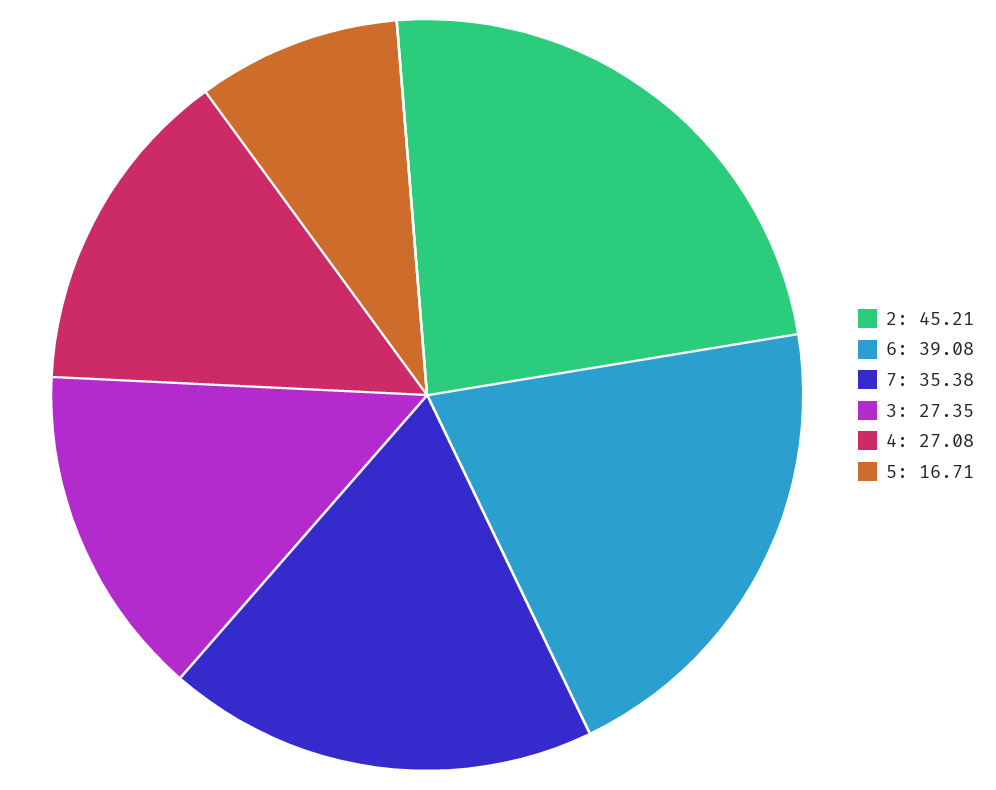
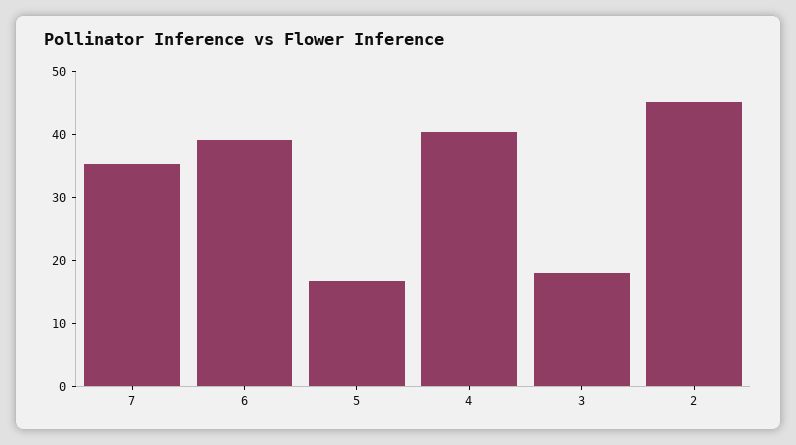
3: 27.35 -> 18
4: 27.08 -> 40

